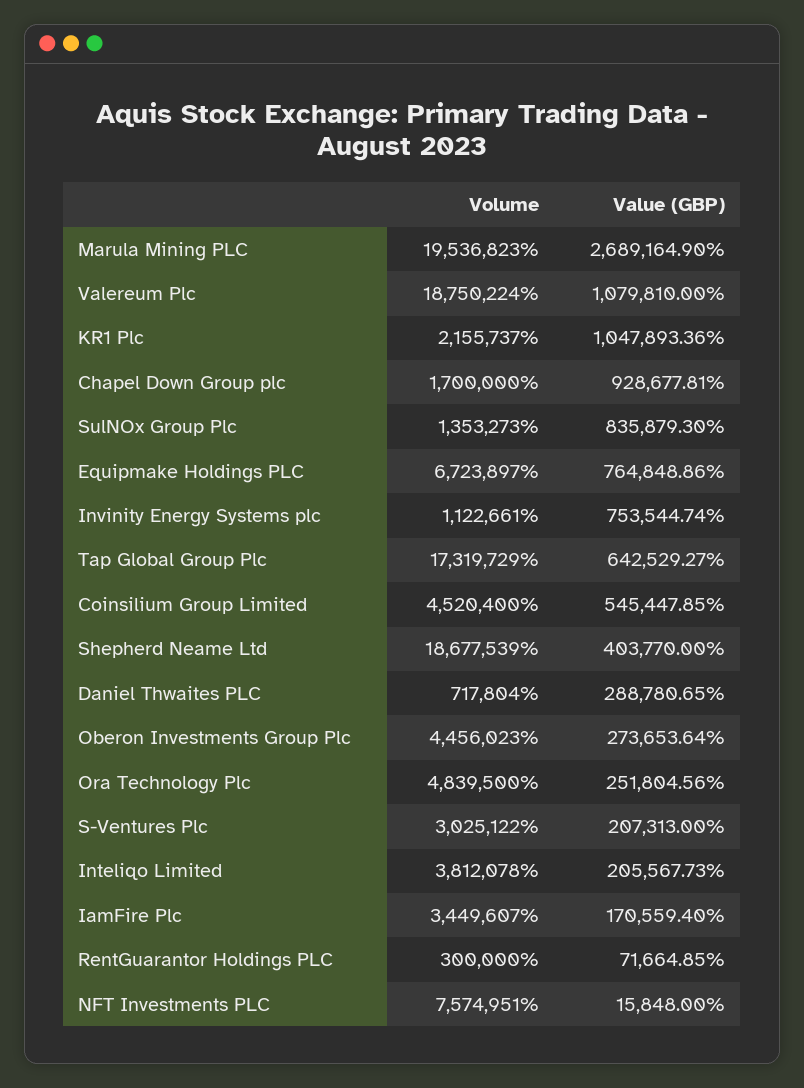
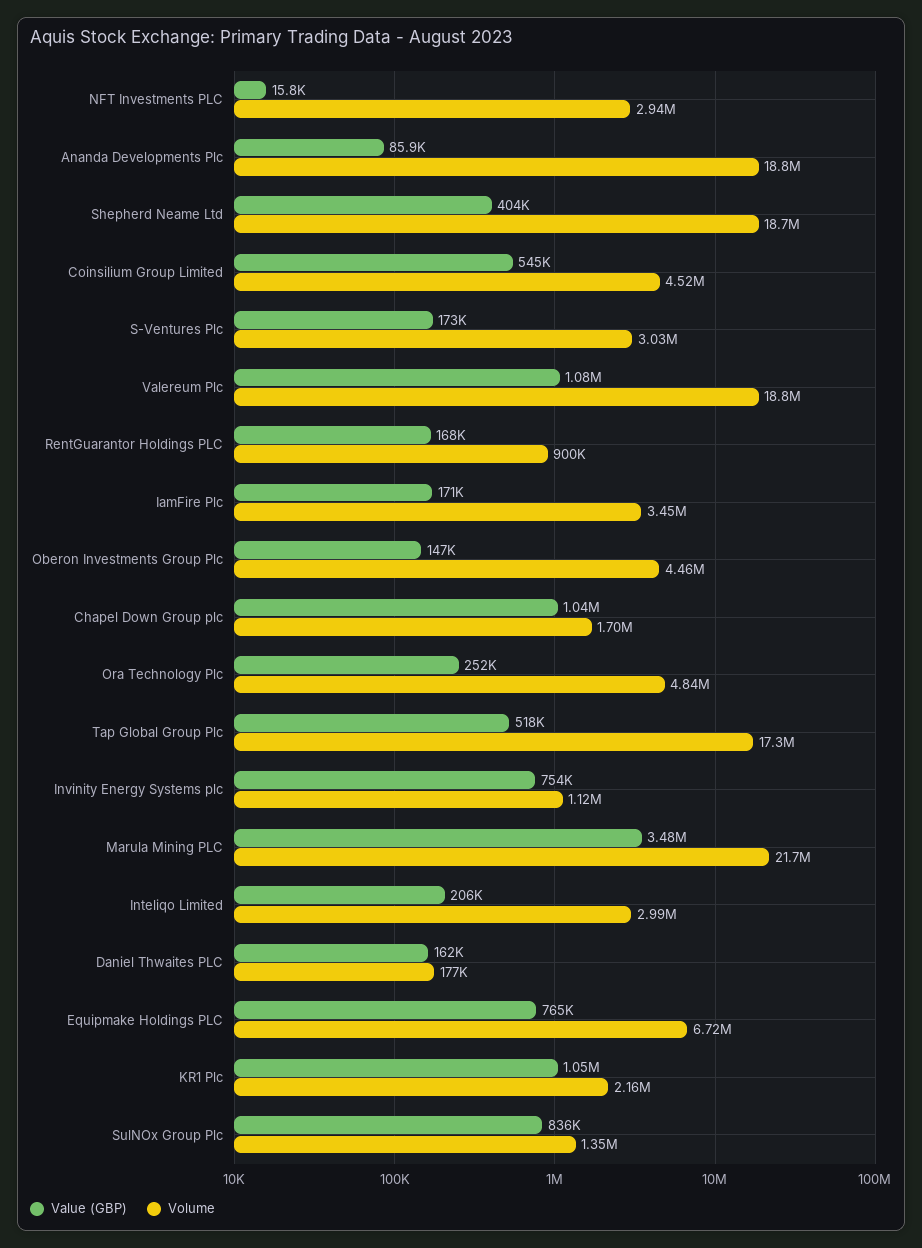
Volume, Marula Mining PLC: 19536823 -> 21700000
Value (GBP), Marula Mining PLC: 2689164.9 -> 3480000
Value (GBP), Chapel Down Group plc: 928677.81 -> 1040000
Value (GBP), Tap Global Group Plc: 642529.27 -> 518000
Volume, Daniel Thwaites PLC: 717804 -> 177000
Value (GBP), Daniel Thwaites PLC: 288780.65 -> 162000
Value (GBP), Oberon Investments Group Plc: 273653.64 -> 147000
Value (GBP), S-Ventures Plc: 207313 -> 173000
Volume, Inteliqo Limited: 3812078 -> 2990000
Volume, RentGuarantor Holdings PLC: 300000 -> 900000
Value (GBP), RentGuarantor Holdings PLC: 71664.85 -> 168000
Volume, NFT Investments PLC: 7574951 -> 2940000
Value (GBP), Ananda Developments Plc: none -> 85900
Volume, Ananda Developments Plc: none -> 18800000

